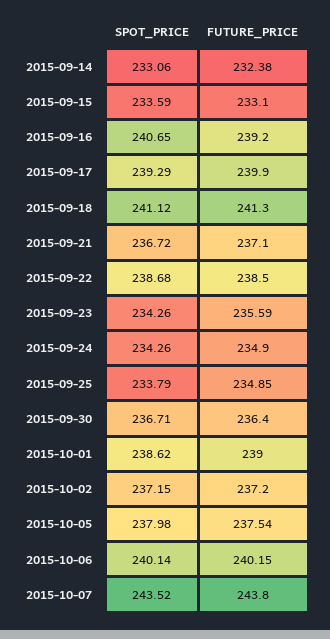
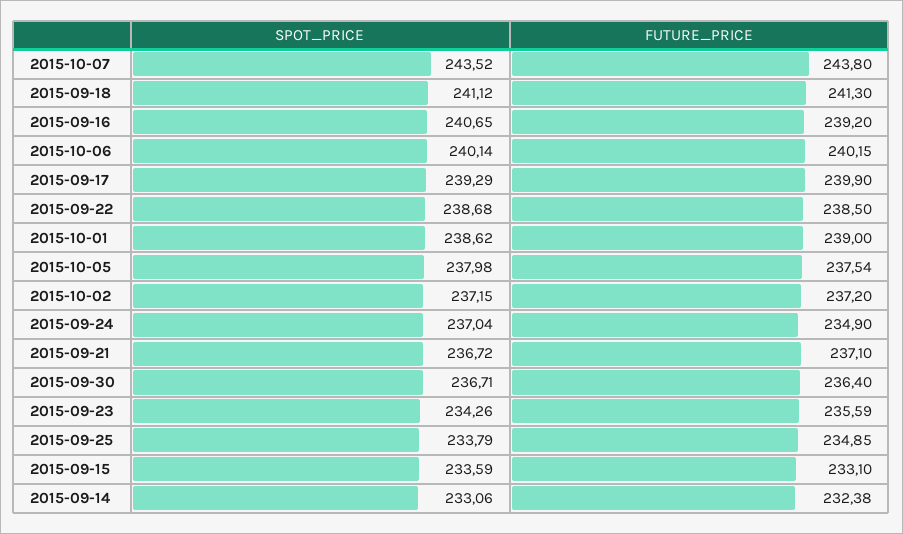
SPOT_PRICE, 2015-09-24: 234.26 -> 237.04

